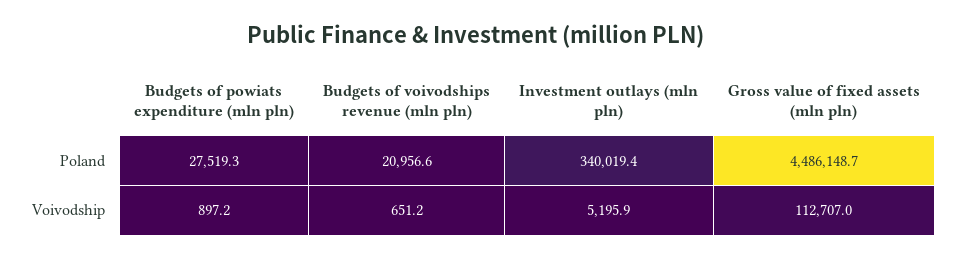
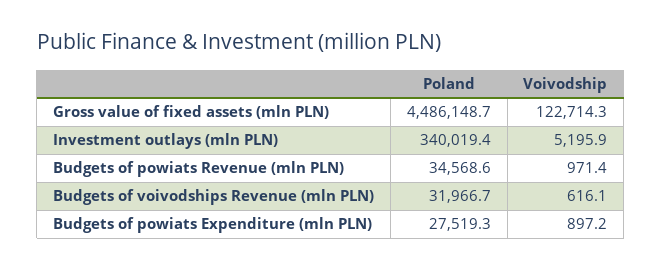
Budgets of voivodships revenue (mln pln), Poland: 20956.6 -> 31966.7
Budgets of voivodships revenue (mln pln), Voivodship: 651.2 -> 616.1
Gross value of fixed assets (mln pln), Voivodship: 112707 -> 122714.3
Budgets of powiats Revenue (mln PLN), Poland: none -> 34568.6
Budgets of powiats Revenue (mln PLN), Voivodship: none -> 971.4

